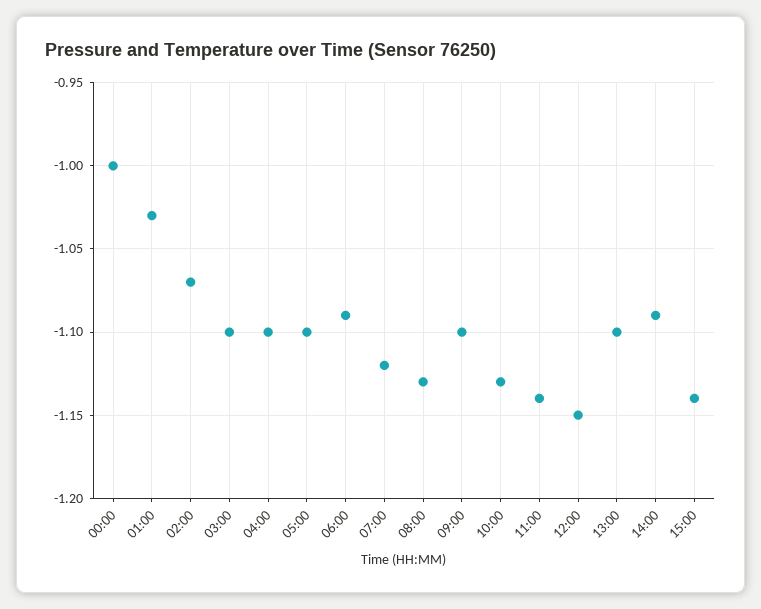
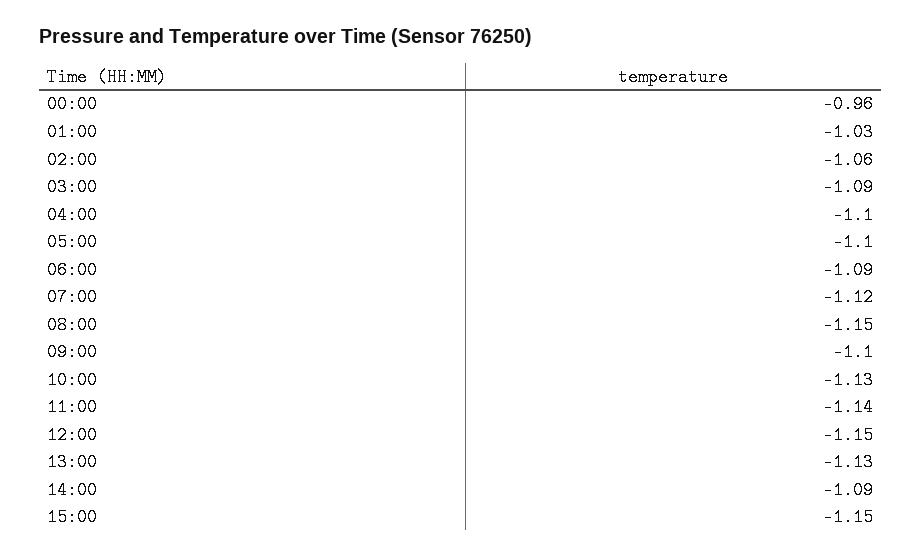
00:00: -1 -> -0.96
02:00: -1.07 -> -1.06
03:00: -1.1 -> -1.09
08:00: -1.13 -> -1.15
13:00: -1.1 -> -1.13
15:00: -1.14 -> -1.15

